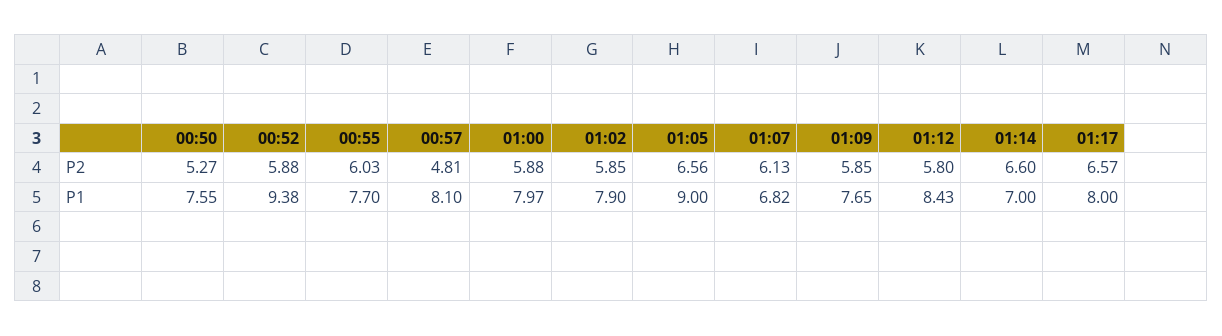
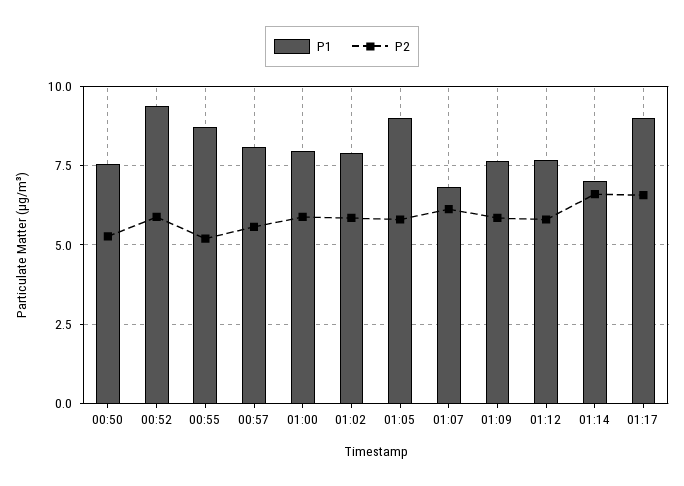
P2, 00:55: 6.03 -> 5.25
P2, 00:57: 4.81 -> 5.5
P2, 01:05: 6.56 -> 5.75
P1, 00:55: 7.7 -> 8.75
P1, 01:12: 8.43 -> 7.75
P1, 01:17: 8 -> 9

